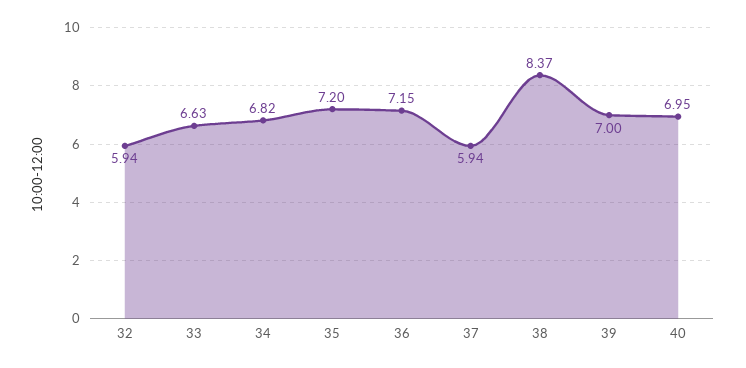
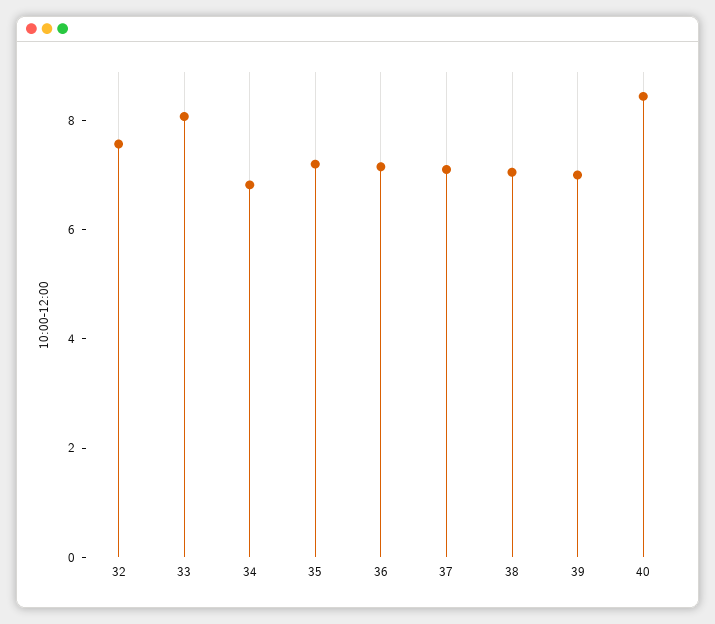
32: 5.94 -> 7.5
33: 6.63 -> 8
37: 5.94 -> 7
38: 8.37 -> 7
40: 6.95 -> 8.5

